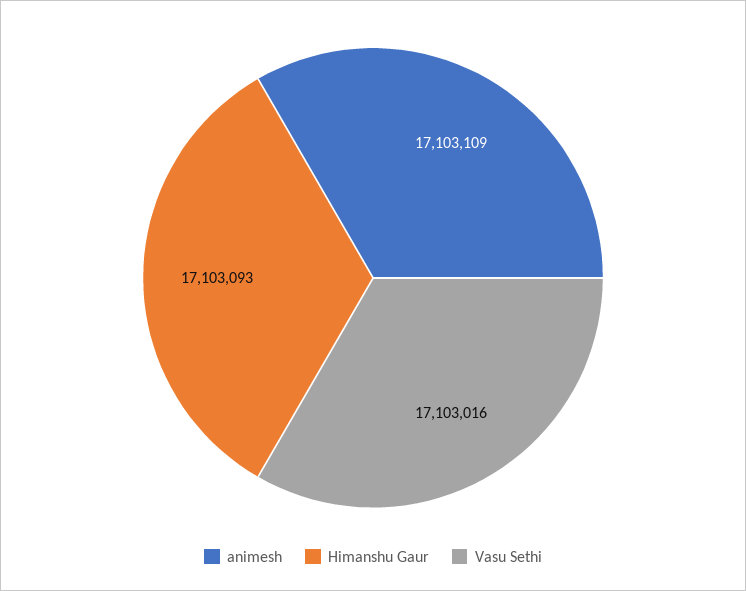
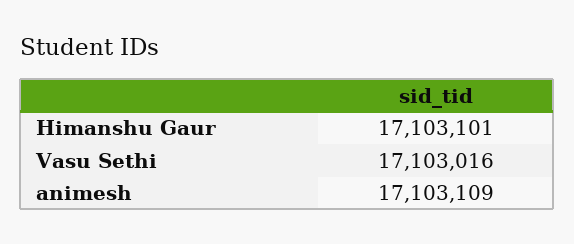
Himanshu Gaur: 17103093 -> 17103101

